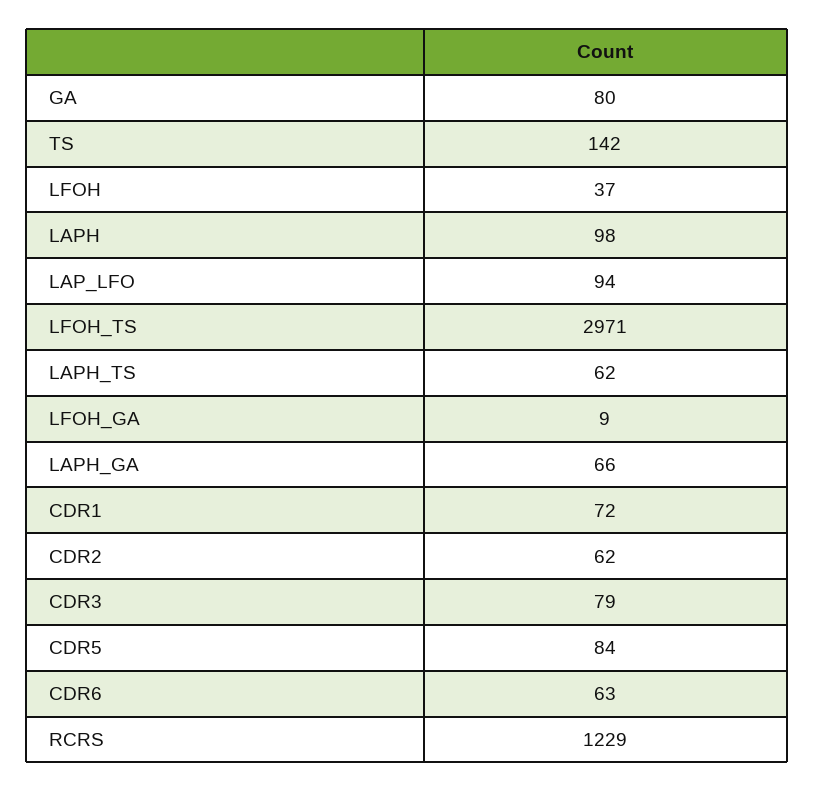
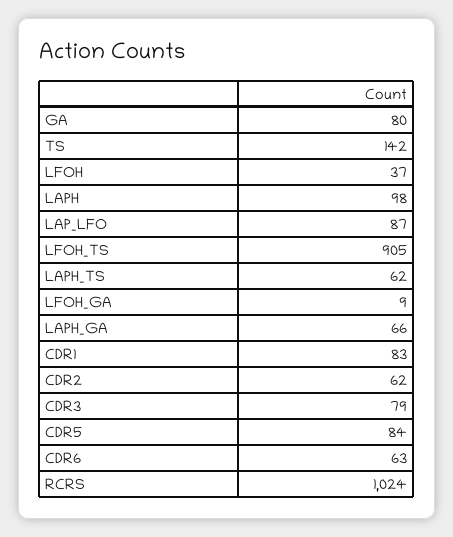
LAP_LFO: 94 -> 87
LFOH_TS: 2971 -> 905
CDR1: 72 -> 83
RCRS: 1229 -> 1024

